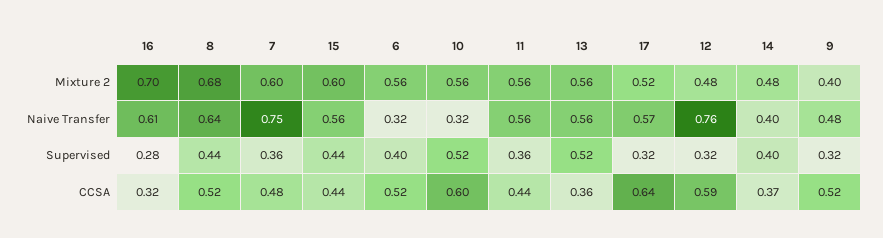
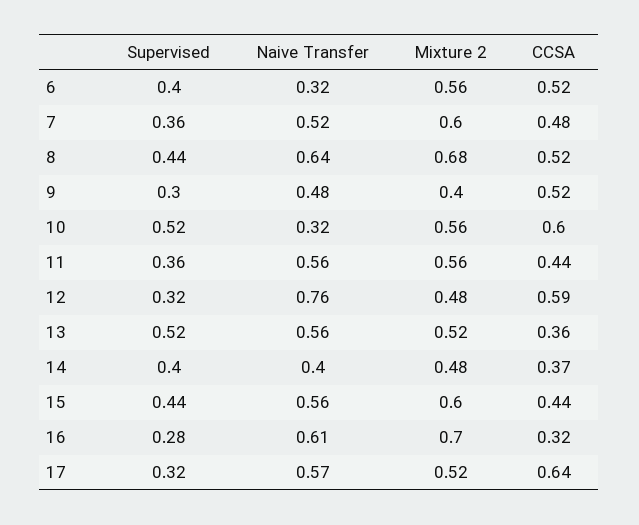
13, Mixture 2: 0.56 -> 0.52
7, Naive Transfer: 0.75 -> 0.52
9, Supervised: 0.32 -> 0.3

